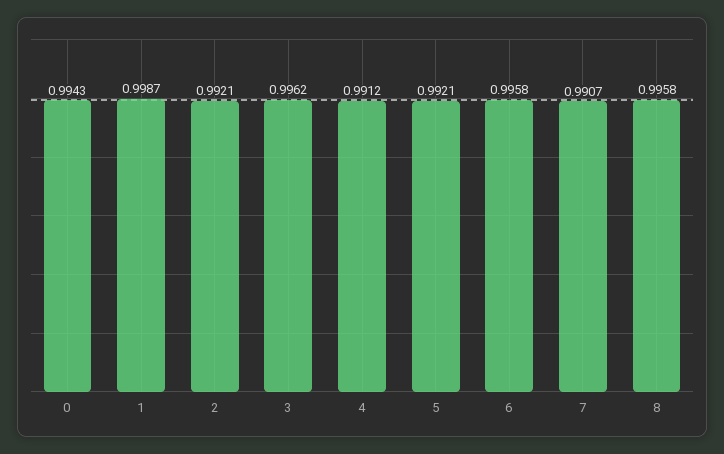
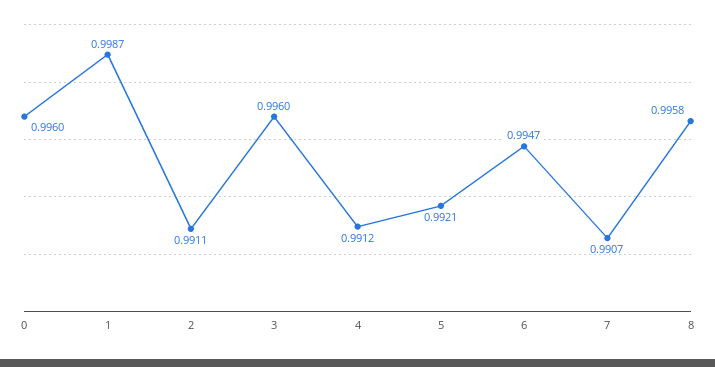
0: 0.9943 -> 0.996
2: 0.9921 -> 0.9911
3: 0.9962 -> 0.996
6: 0.9958 -> 0.9947

